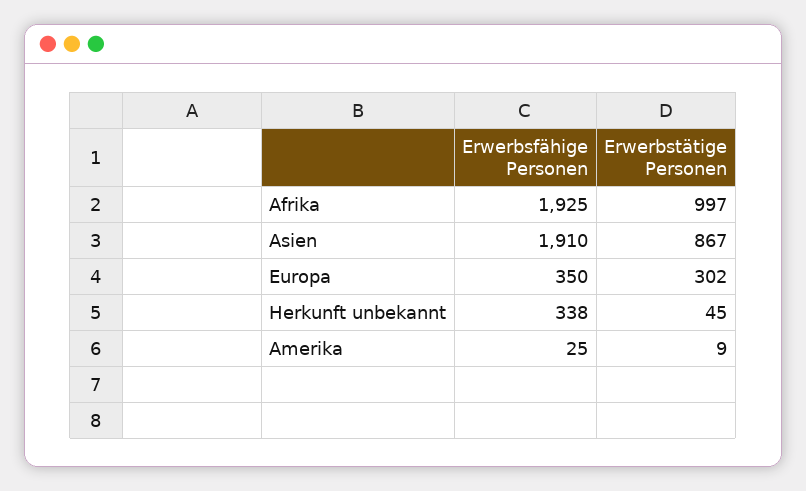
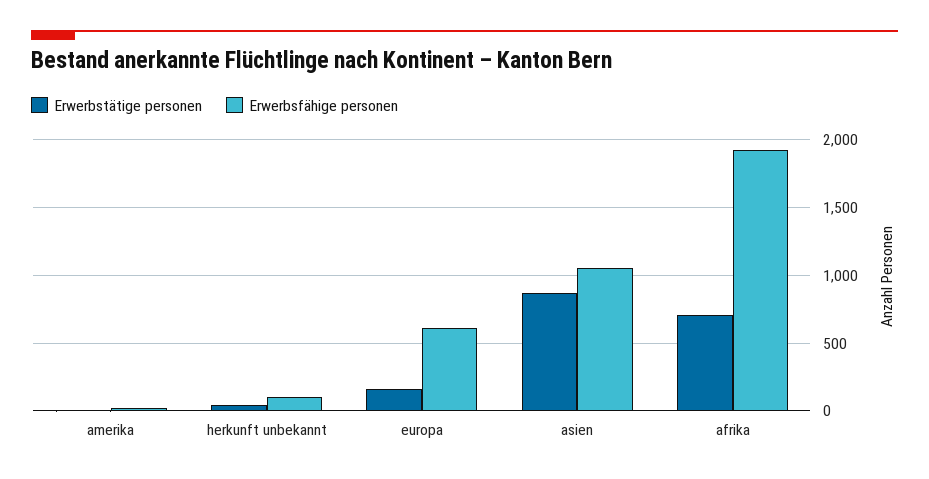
Erwerbstätige Personen, Afrika: 997 -> 700
Erwerbsfähige Personen, Asien: 1910 -> 1050
Erwerbsfähige Personen, Europa: 350 -> 600
Erwerbstätige Personen, Europa: 302 -> 150
Erwerbsfähige Personen, Herkunft unbekannt: 338 -> 100

